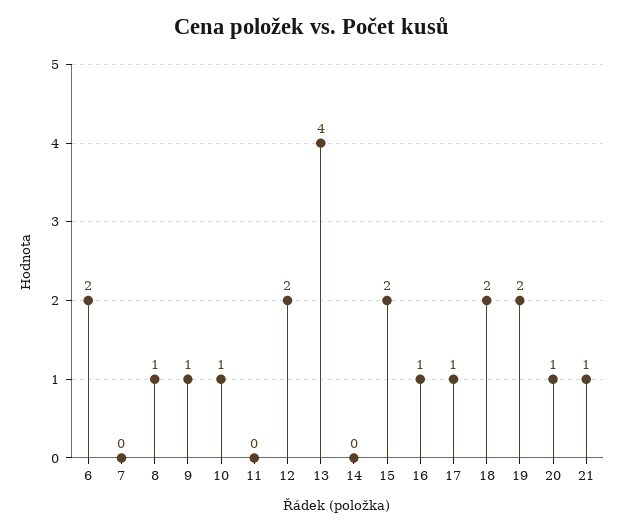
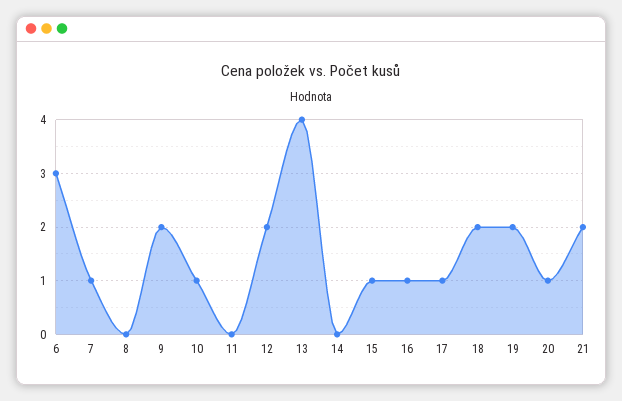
6: 2 -> 3
7: 0 -> 1
8: 1 -> 0
9: 1 -> 2
15: 2 -> 1
21: 1 -> 2

